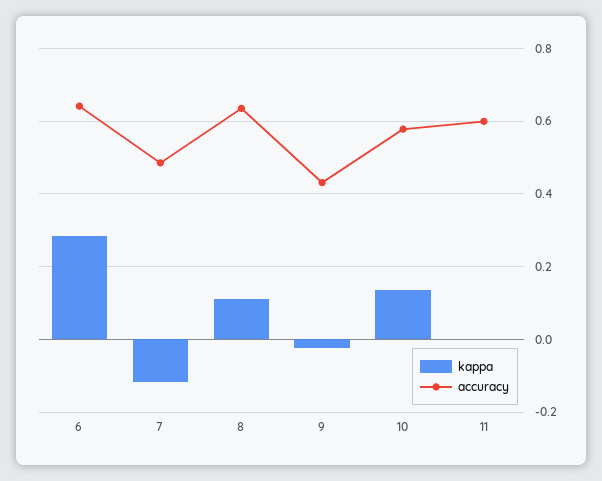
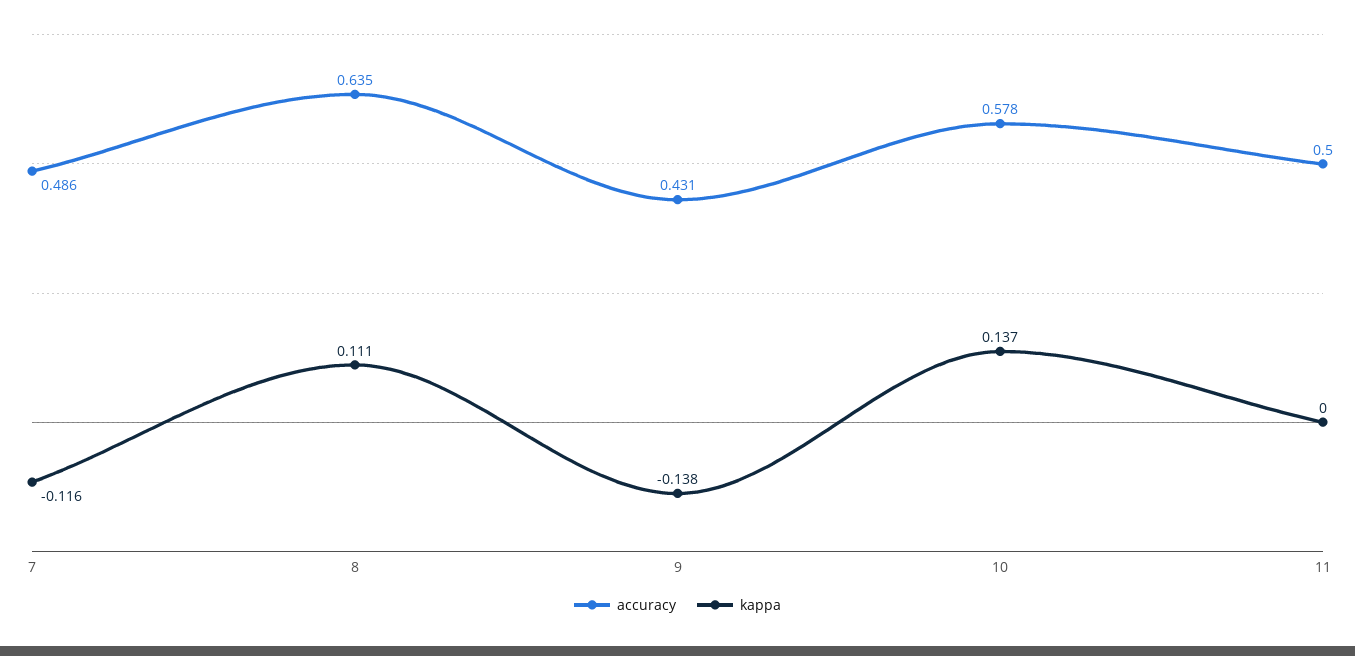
kappa, 6: 0.28 -> none
accuracy, 6: 0.64 -> none
kappa, 9: -0.02 -> -0.138
accuracy, 11: 0.6 -> 0.5

